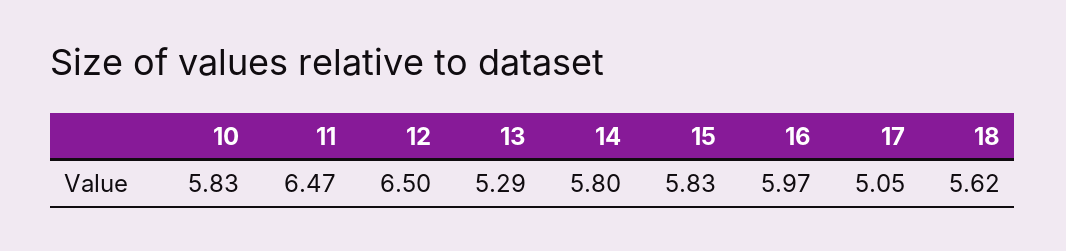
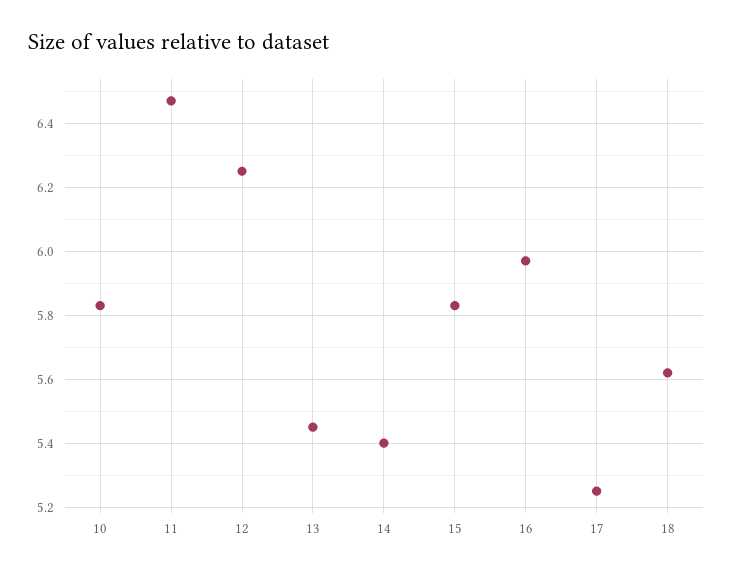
12: 6.5 -> 6.25
13: 5.29 -> 5.45
14: 5.8 -> 5.4
17: 5.05 -> 5.25

